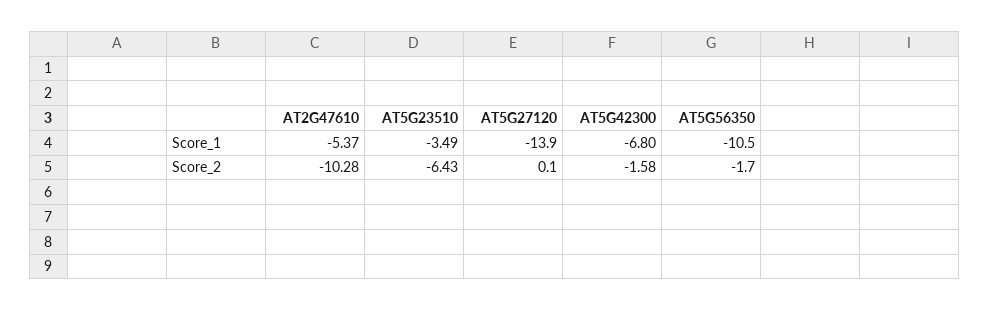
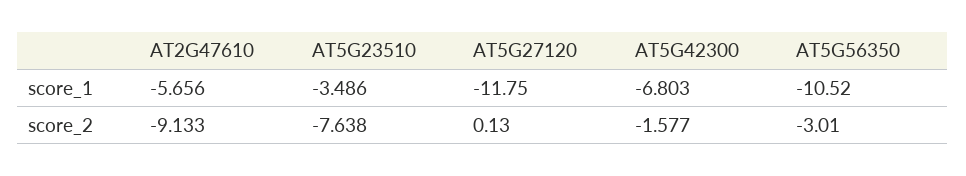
AT2G47610, Score_1: -5.37 -> -5.656
AT5G27120, Score_1: -13.9 -> -11.75
AT2G47610, Score_2: -10.28 -> -9.133
AT5G23510, Score_2: -6.43 -> -7.638
AT5G56350, Score_2: -1.7 -> -3.01

